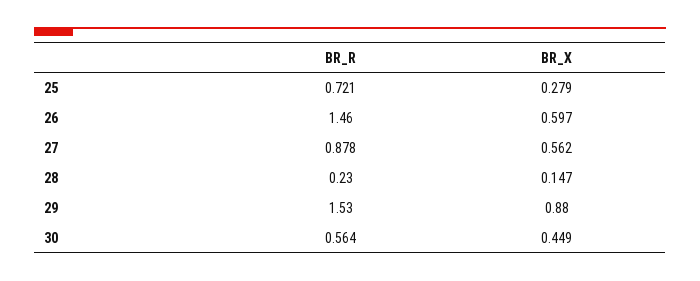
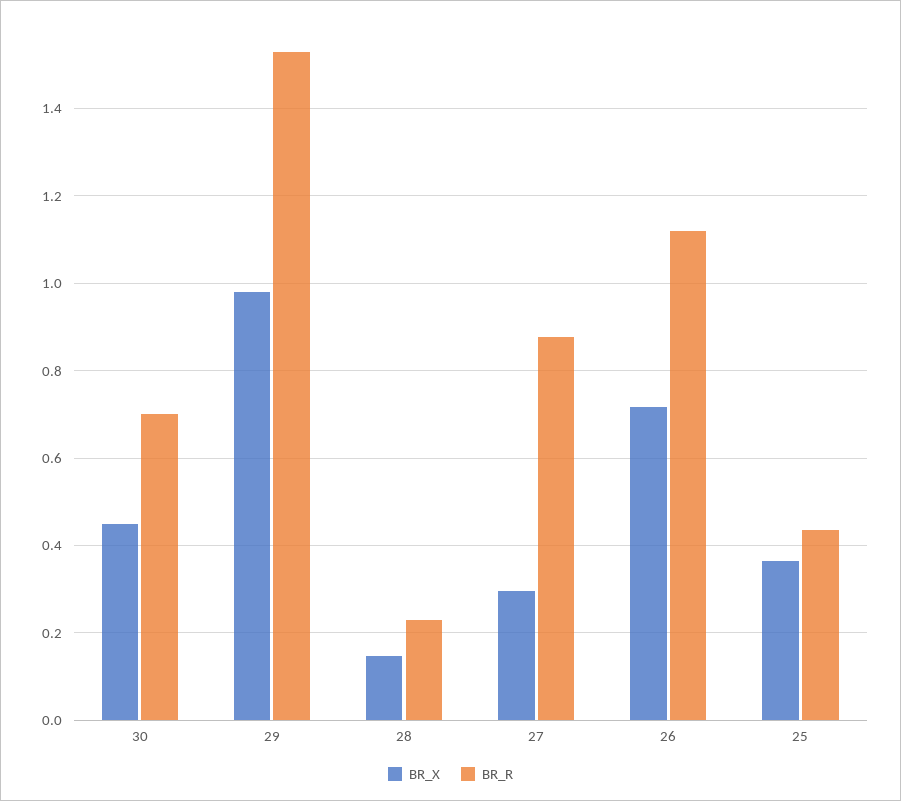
BR_R, 25: 0.721 -> 0.44
BR_X, 25: 0.279 -> 0.36
BR_R, 26: 1.46 -> 1.12
BR_X, 26: 0.597 -> 0.72
BR_X, 27: 0.562 -> 0.3
BR_X, 29: 0.88 -> 0.98
BR_R, 30: 0.564 -> 0.7

